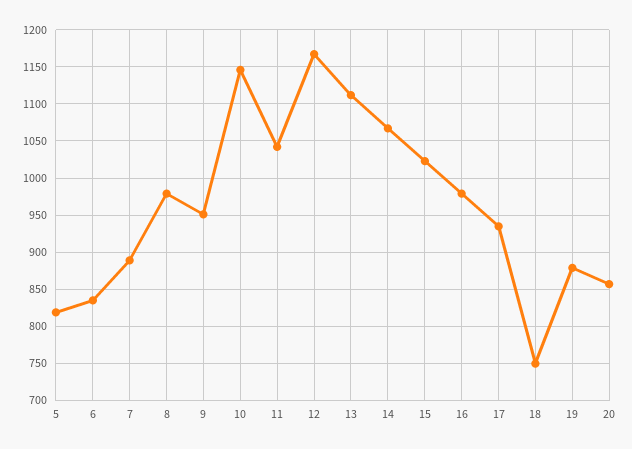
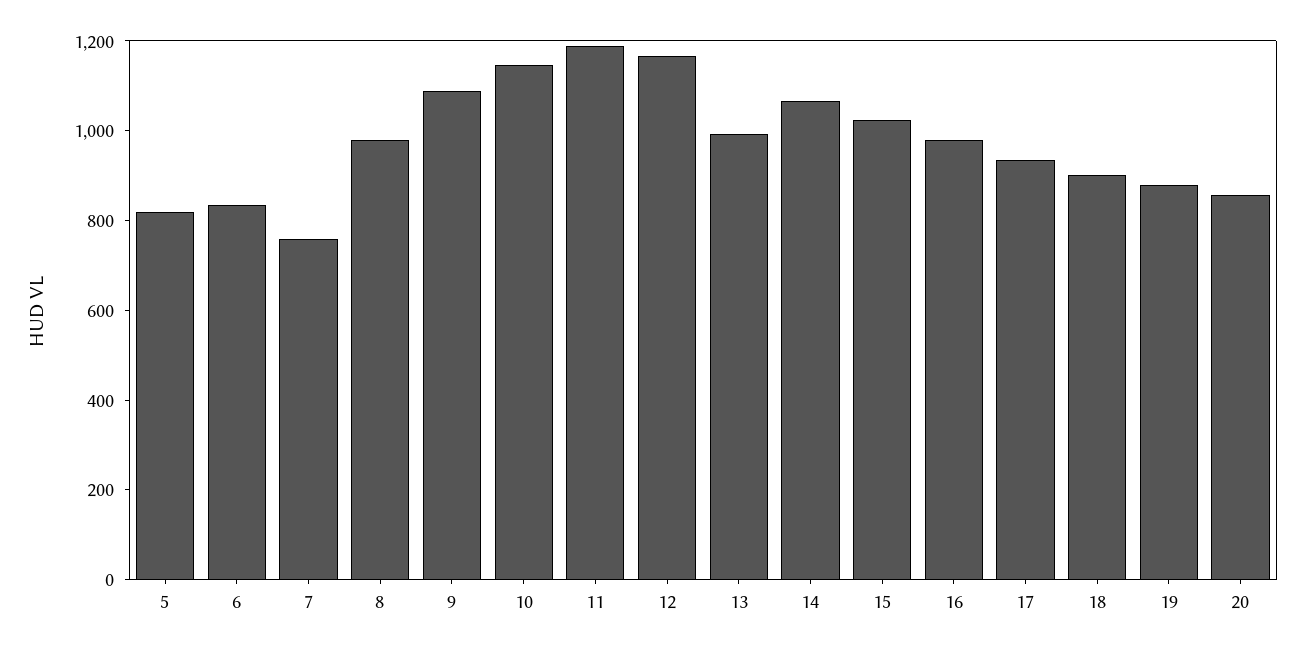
7: 890 -> 750
9: 950 -> 1100
11: 1040 -> 1200
13: 1110 -> 1000
18: 750 -> 900

